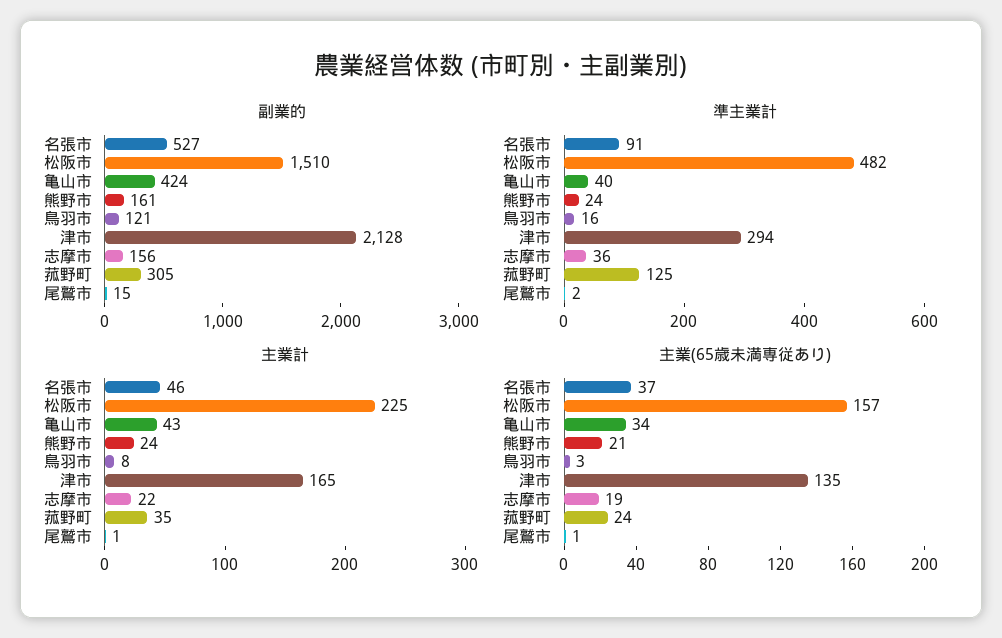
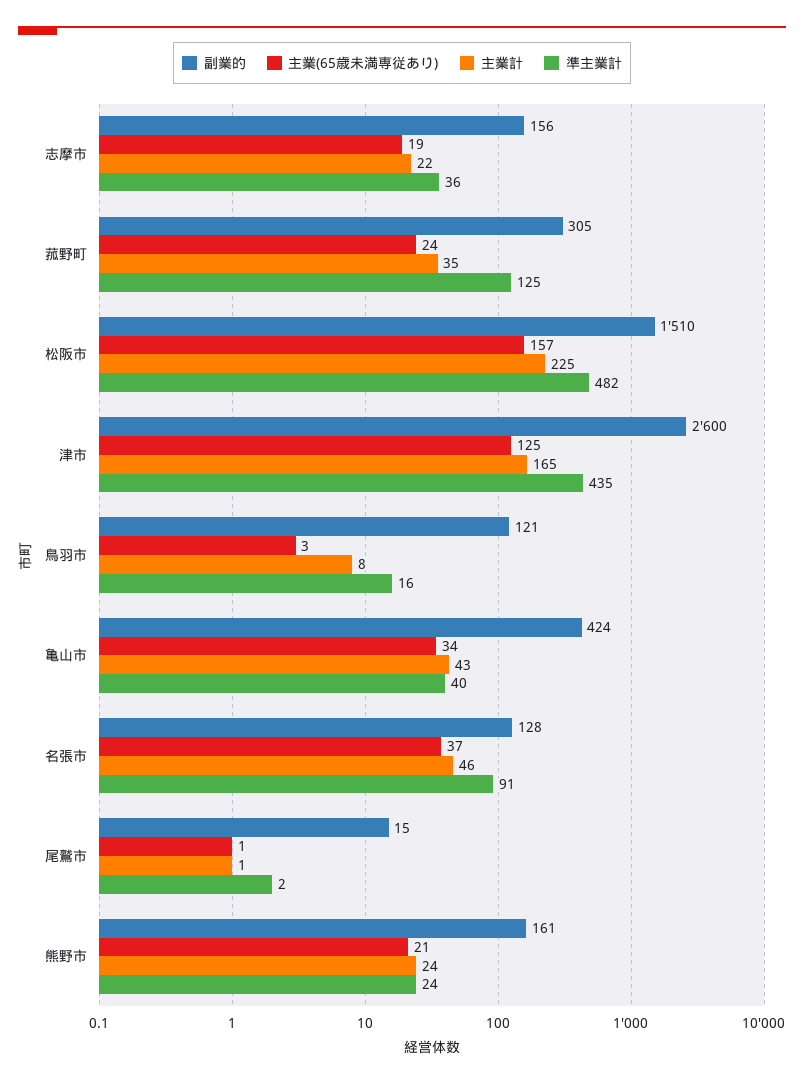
副業的, 名張市: 527 -> 128
副業的, 津市: 2128 -> 2600
準主業計, 津市: 294 -> 435
主業(65歳未満専従あり), 津市: 135 -> 125

